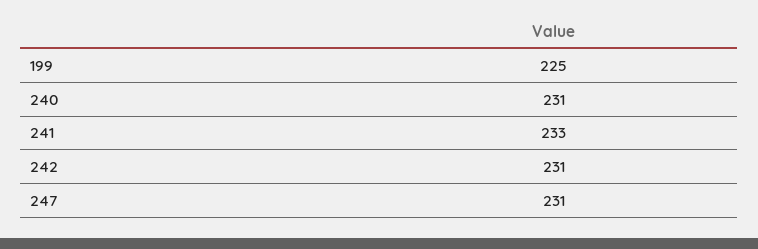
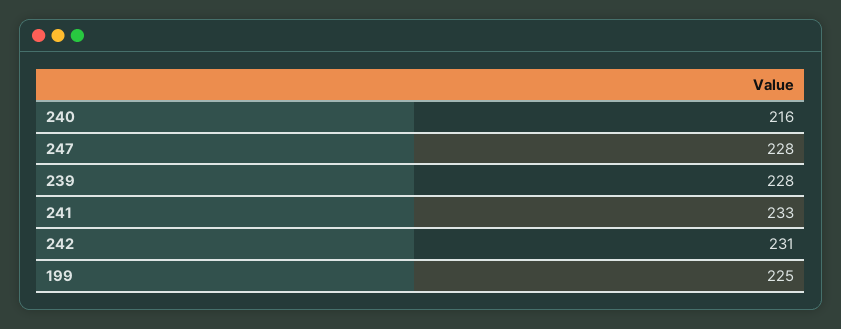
240: 231 -> 216
247: 231 -> 228
239: none -> 228

